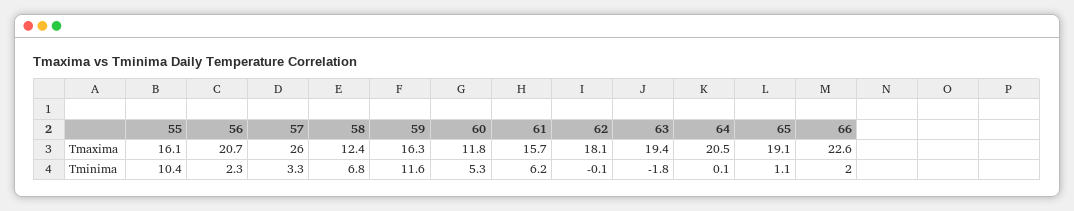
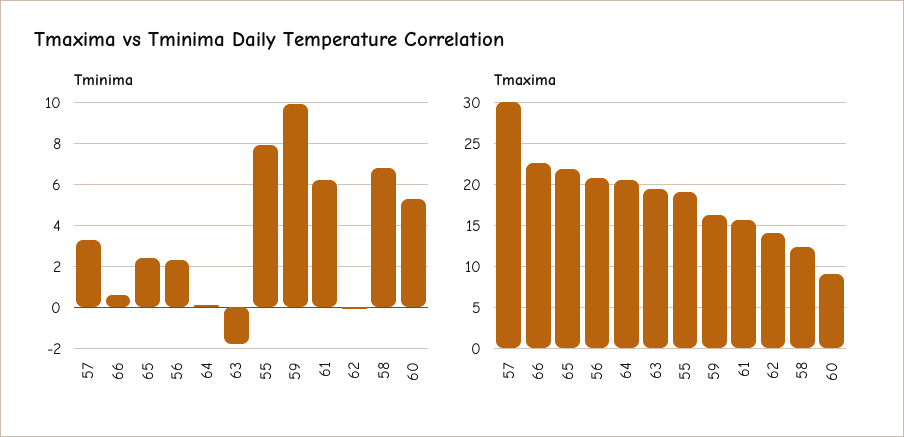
Tmaxima, 55: 16.1 -> 19
Tmaxima, 57: 26 -> 30
Tmaxima, 60: 11.8 -> 9
Tmaxima, 62: 18.1 -> 14
Tmaxima, 65: 19.1 -> 22
Tminima, 55: 10.4 -> 8
Tminima, 59: 11.6 -> 10
Tminima, 65: 1.1 -> 2.5
Tminima, 66: 2 -> 0.5

